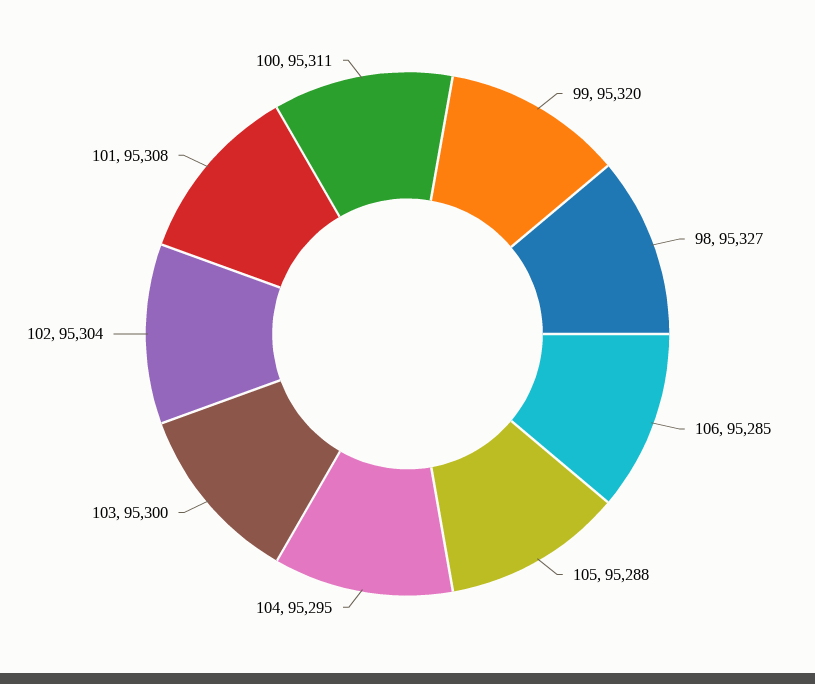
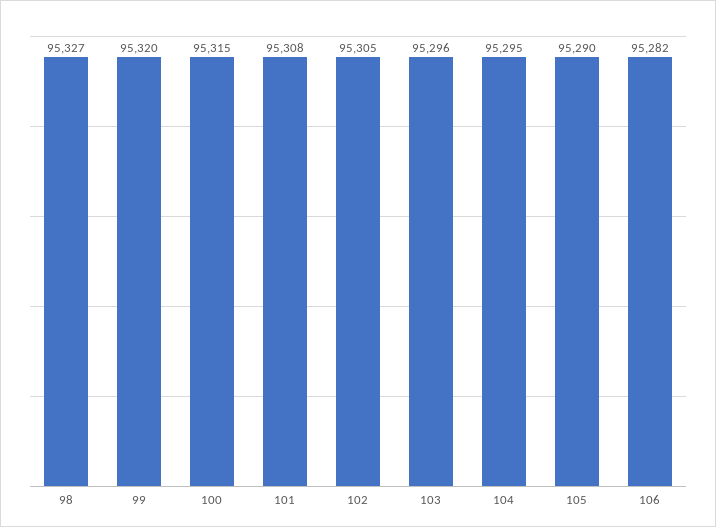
106: 95285 -> 95282
105: 95288 -> 95290
103: 95300 -> 95296
102: 95304 -> 95305
100: 95311 -> 95315

